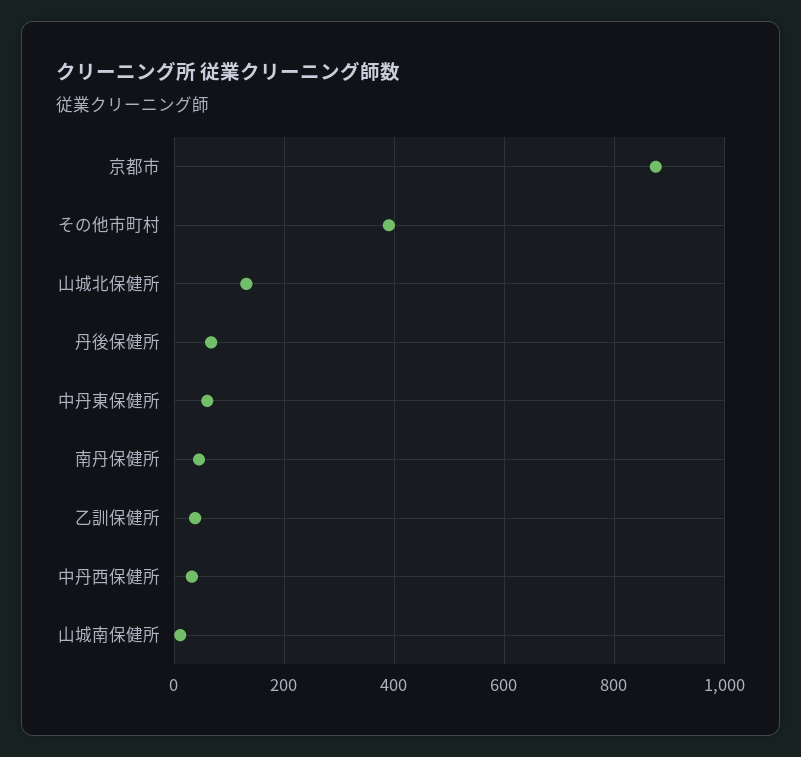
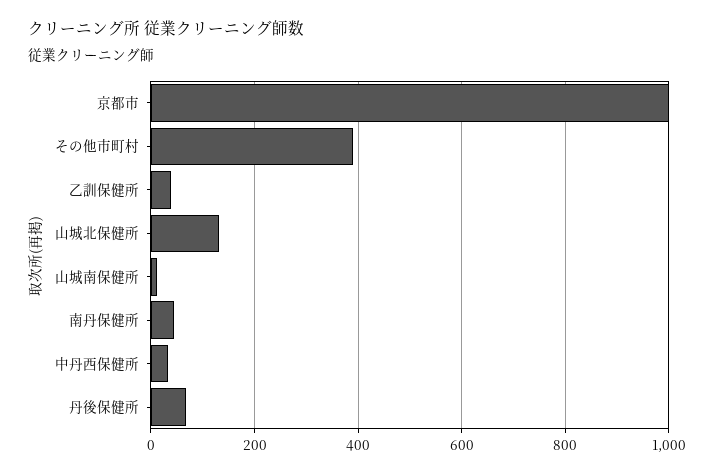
京都市: 880 -> 1000
中丹東保健所: 60 -> none

